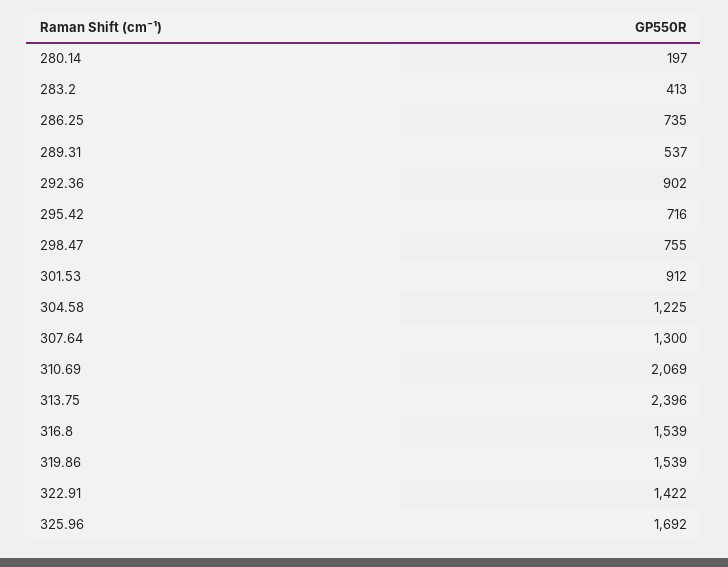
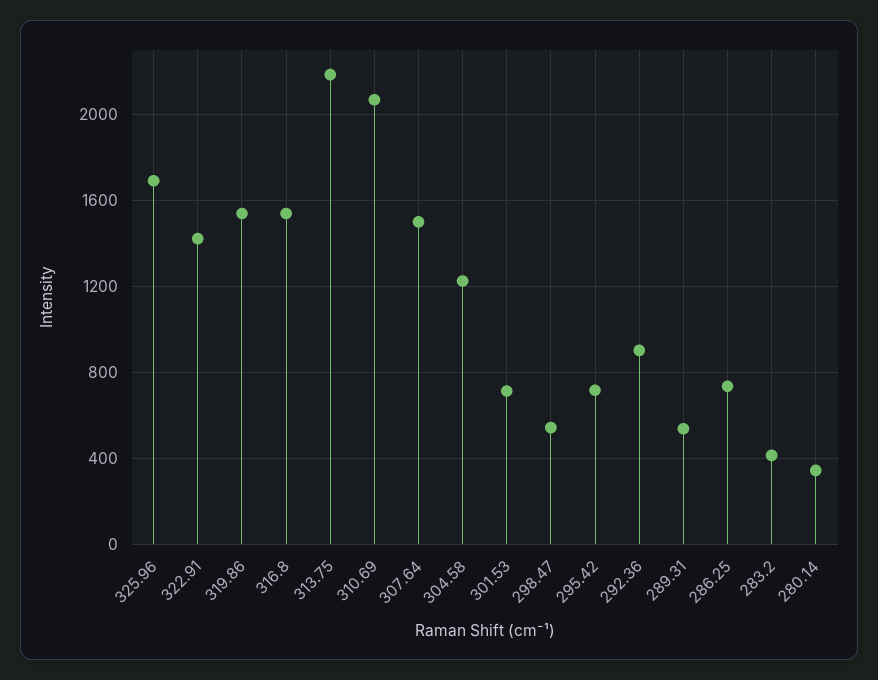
280.14: 197 -> 350
298.47: 755 -> 550
301.53: 912 -> 700
307.64: 1300 -> 1500
313.75: 2396 -> 2200

